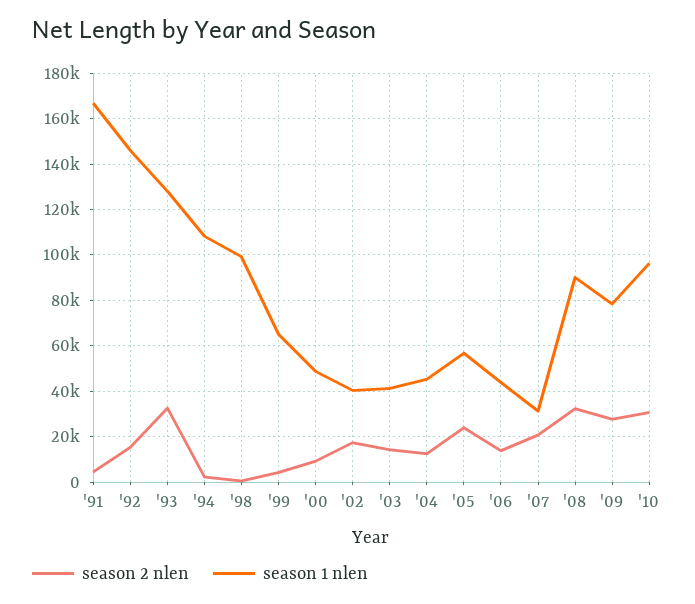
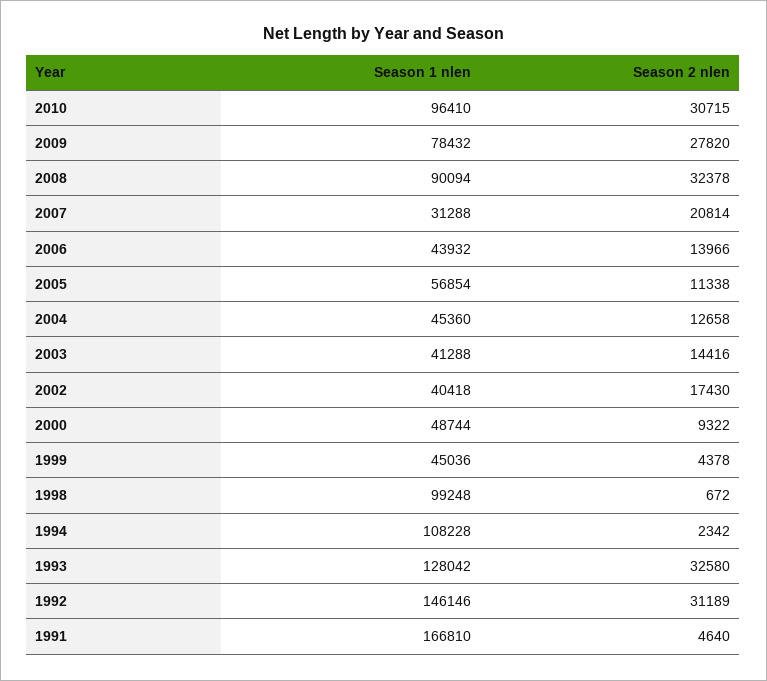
season 2 nlen, '92: 15000 -> 31189
season 1 nlen, '99: 65000 -> 45036
season 2 nlen, '05: 25000 -> 11338

